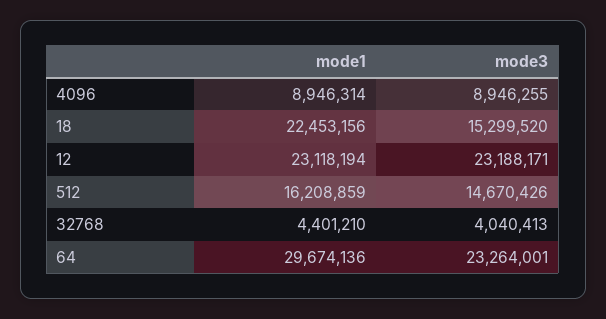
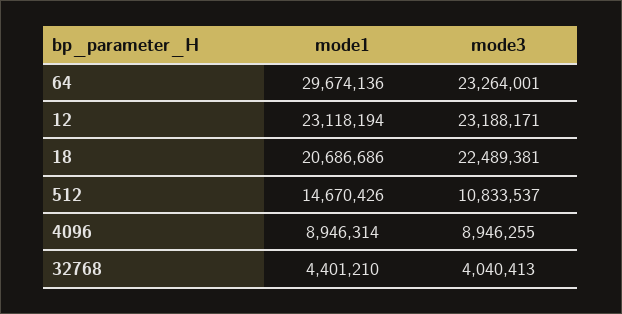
mode1, 18: 22453156 -> 20686686
mode3, 18: 15299520 -> 22489381
mode1, 512: 16208859 -> 14670426
mode3, 512: 14670426 -> 10833537

